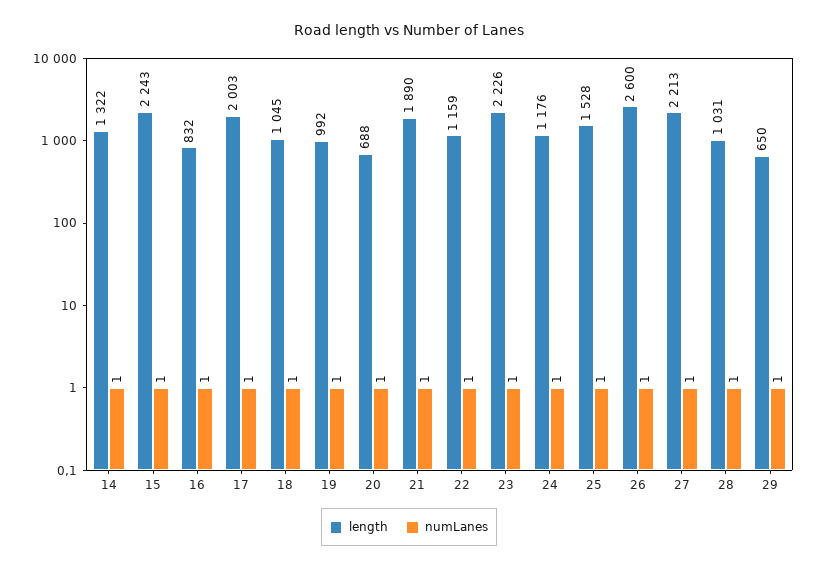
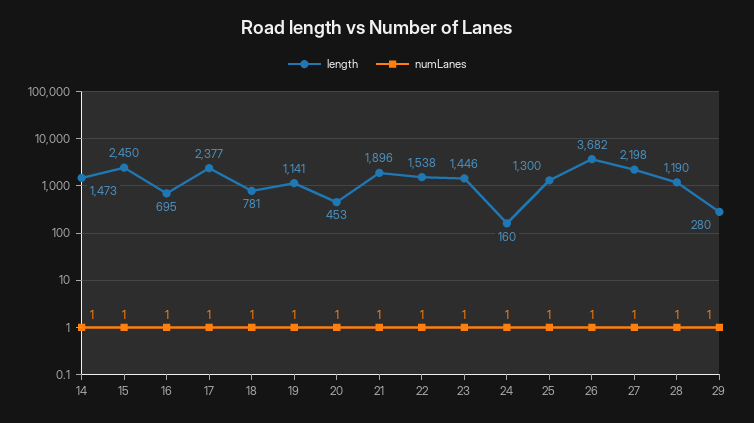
length, 14: 1322 -> 1473
length, 15: 2243 -> 2450
length, 16: 832 -> 695
length, 17: 2003 -> 2377
length, 18: 1045 -> 781
length, 19: 992 -> 1141
length, 20: 688 -> 453
length, 21: 1890 -> 1896
length, 22: 1159 -> 1538
length, 23: 2226 -> 1446
length, 24: 1176 -> 160
length, 25: 1528 -> 1300
length, 26: 2600 -> 3682
length, 27: 2213 -> 2198
length, 28: 1031 -> 1190
length, 29: 650 -> 280

